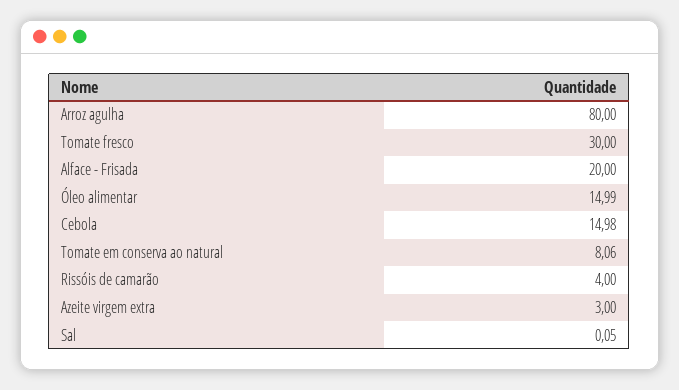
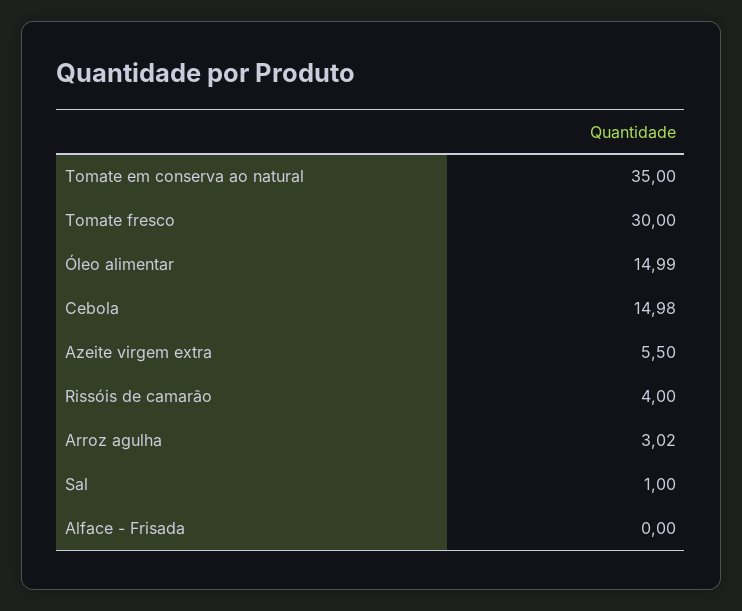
Arroz agulha: 80 -> 3.02
Alface - Frisada: 20 -> 0
Tomate em conserva ao natural: 8.06 -> 35
Azeite virgem extra: 3 -> 5.5
Sal: 0.05 -> 1

